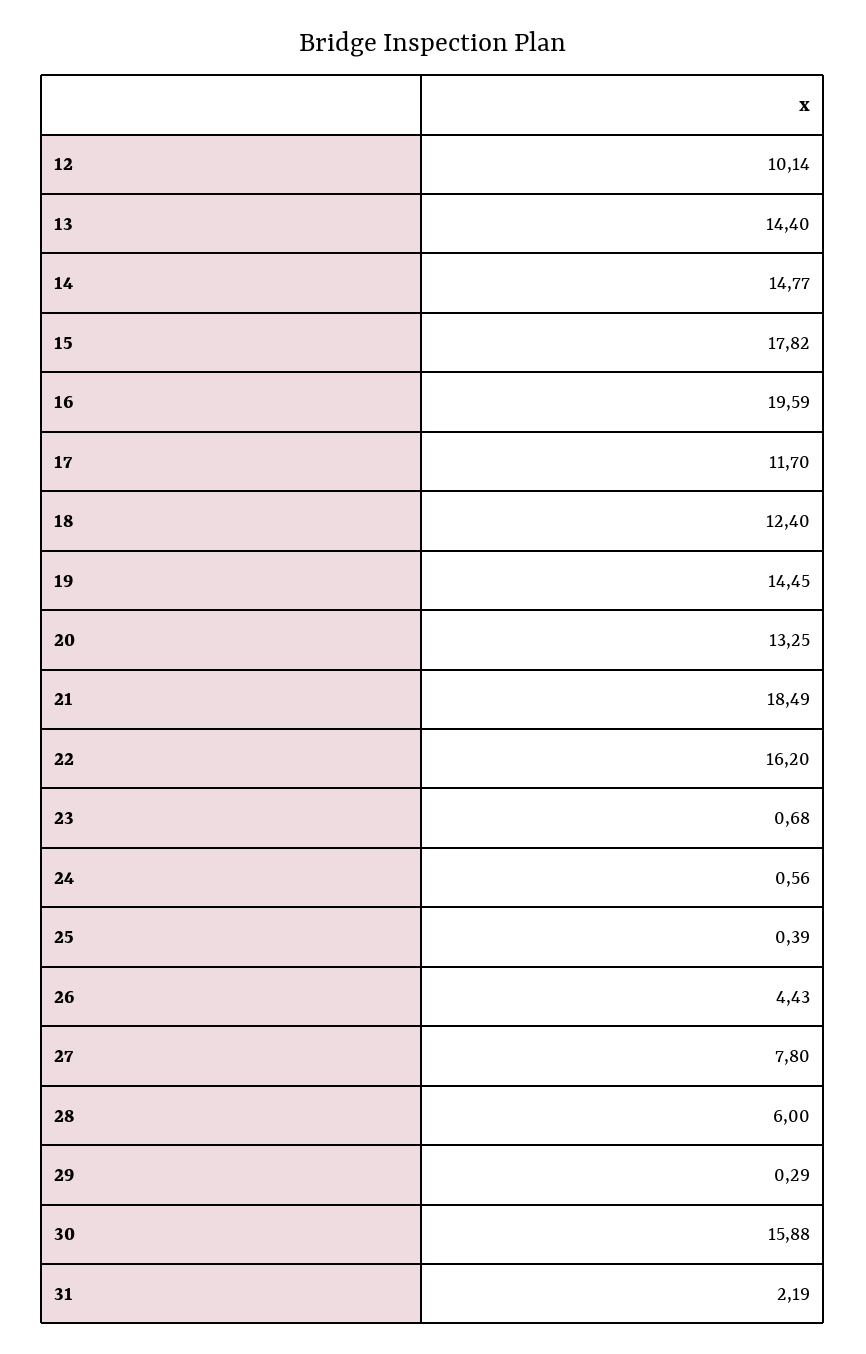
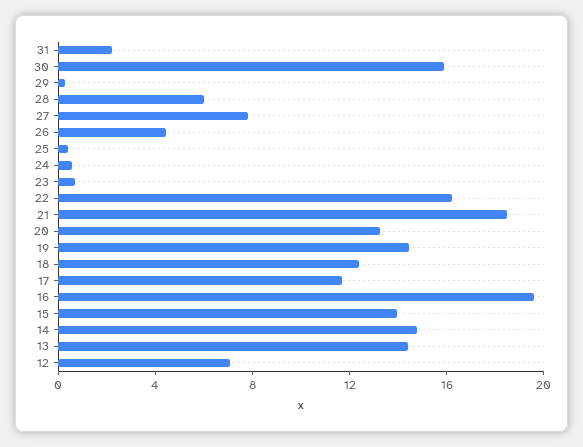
12: 10.14 -> 7
15: 17.82 -> 14

